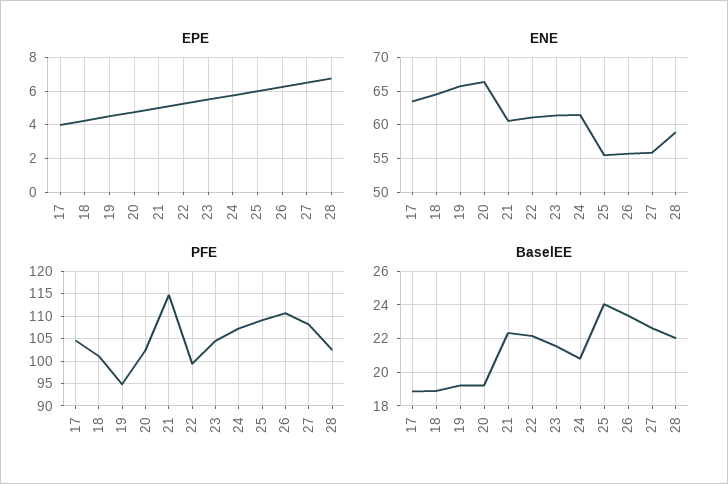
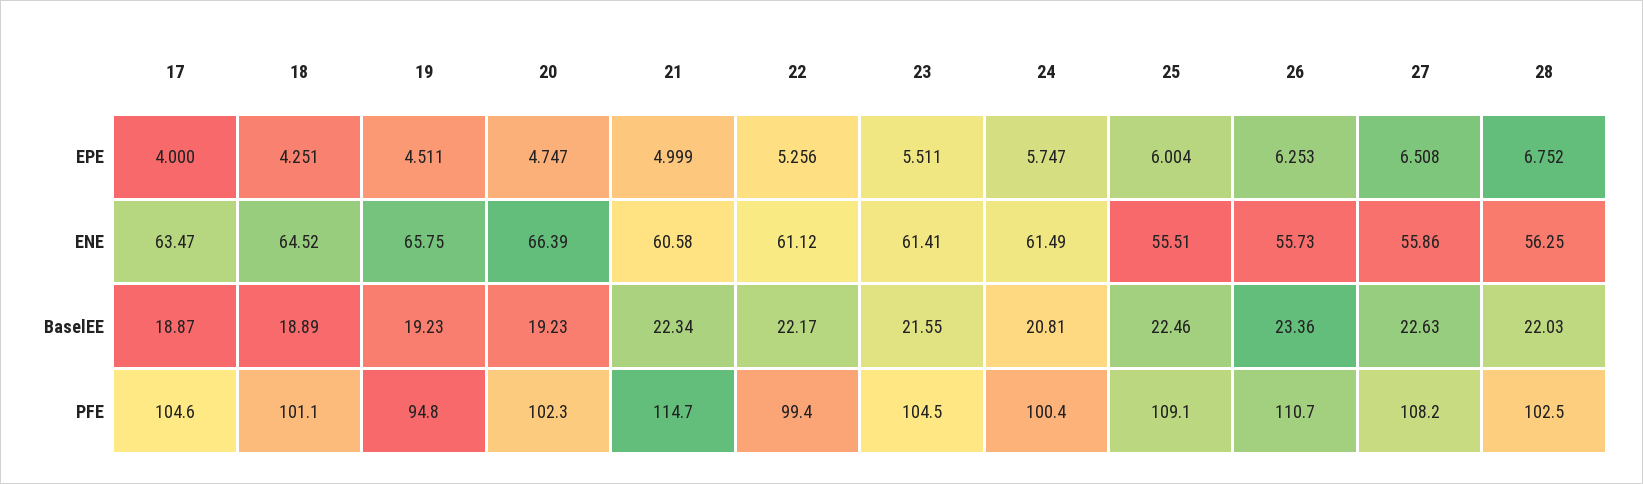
ENE, 28: 59 -> 56.25
PFE, 24: 107.5 -> 100.4
BaselEE, 25: 24 -> 22.46

